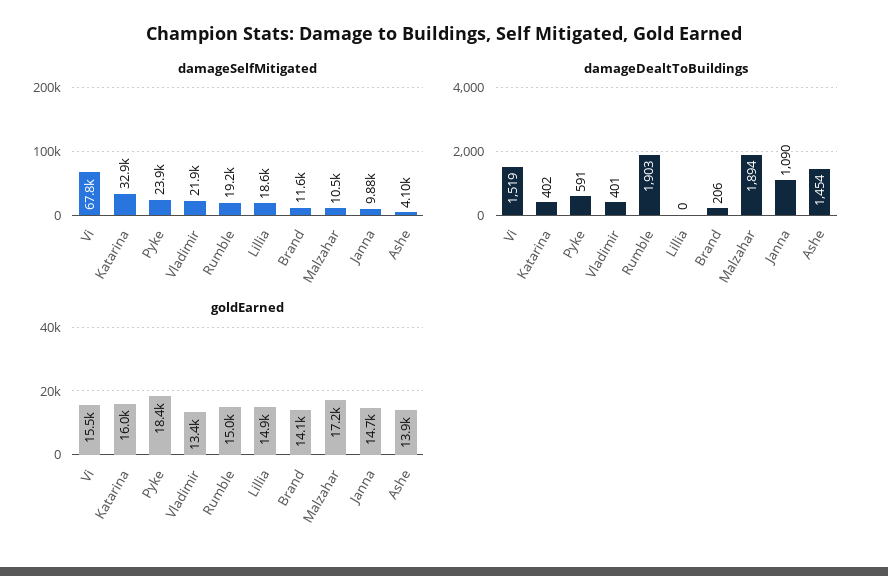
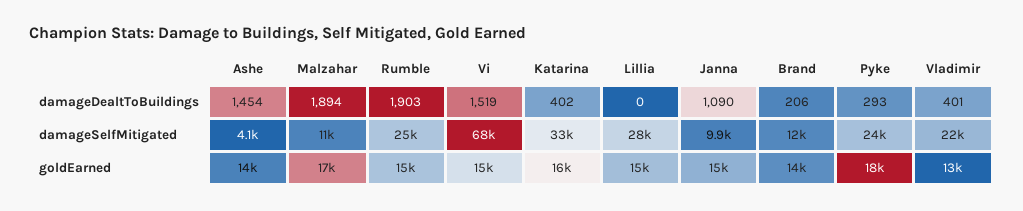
damageSelfMitigated, Rumble: 19200 -> 25000
damageSelfMitigated, Lillia: 18600 -> 28000
damageDealtToBuildings, Pyke: 591 -> 293

